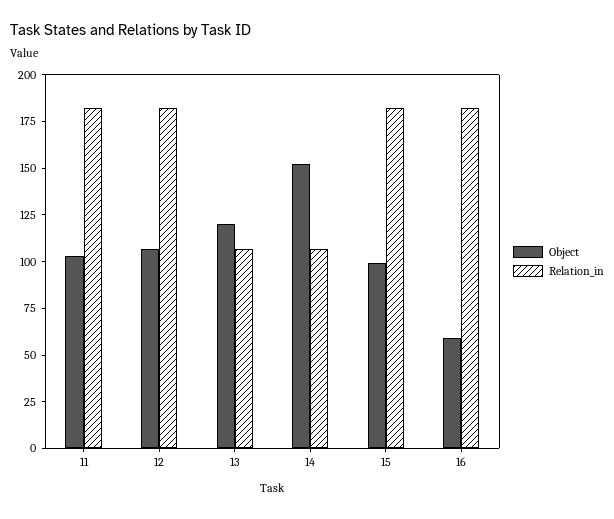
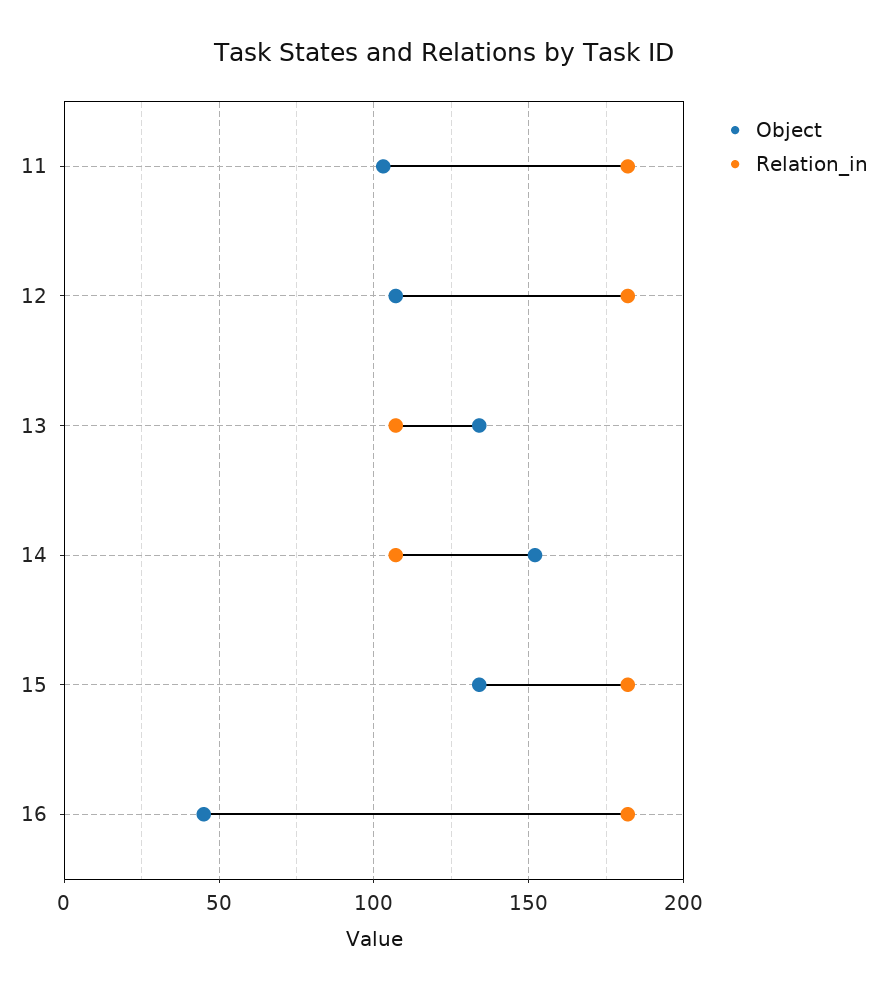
Object, 13: 120 -> 135
Object, 15: 100 -> 135
Object, 16: 60 -> 45

